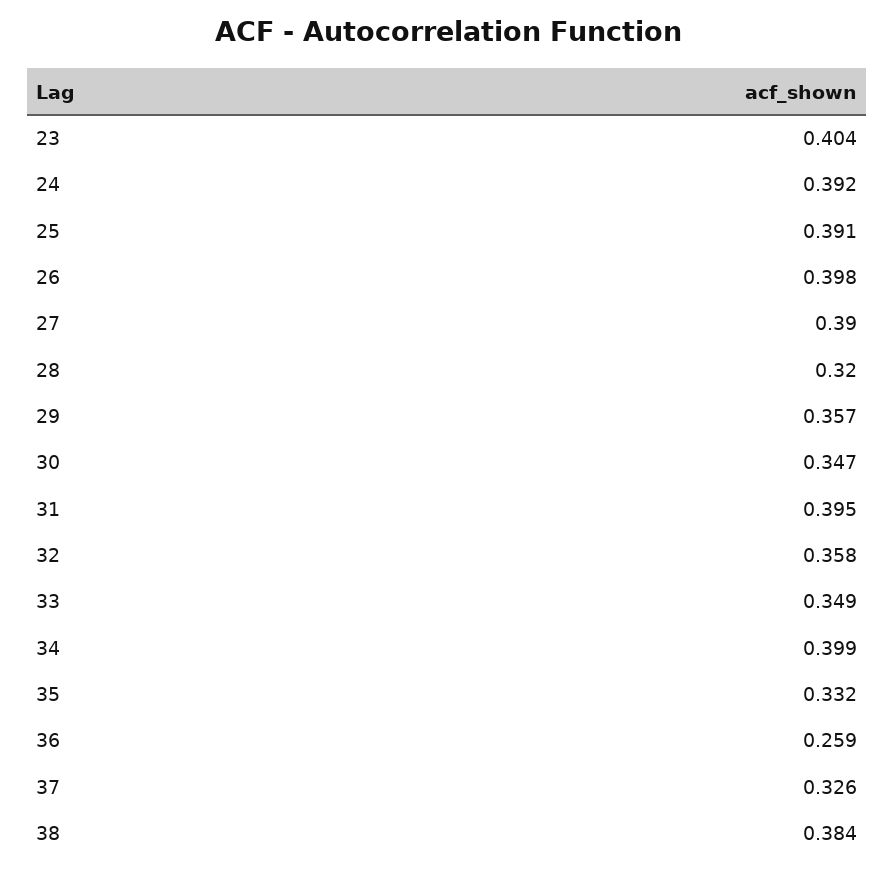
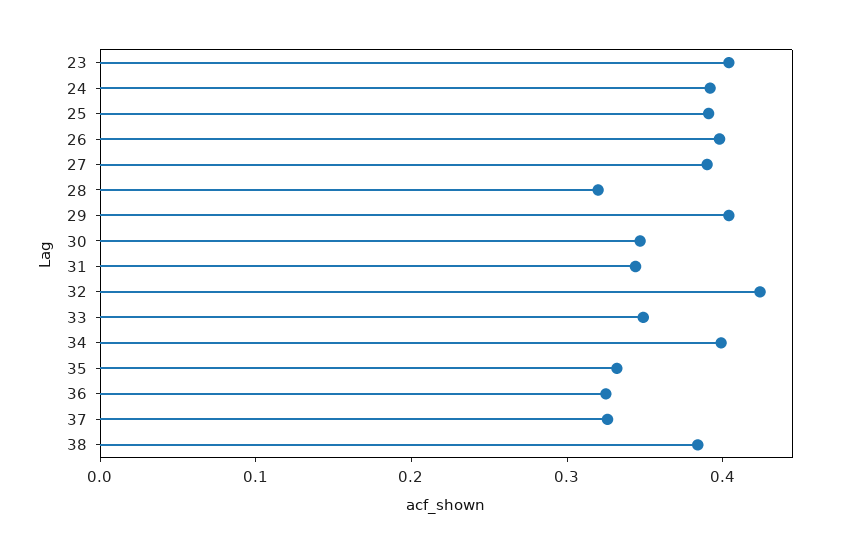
29: 0.357 -> 0.4
31: 0.395 -> 0.34
32: 0.358 -> 0.42
36: 0.259 -> 0.32

